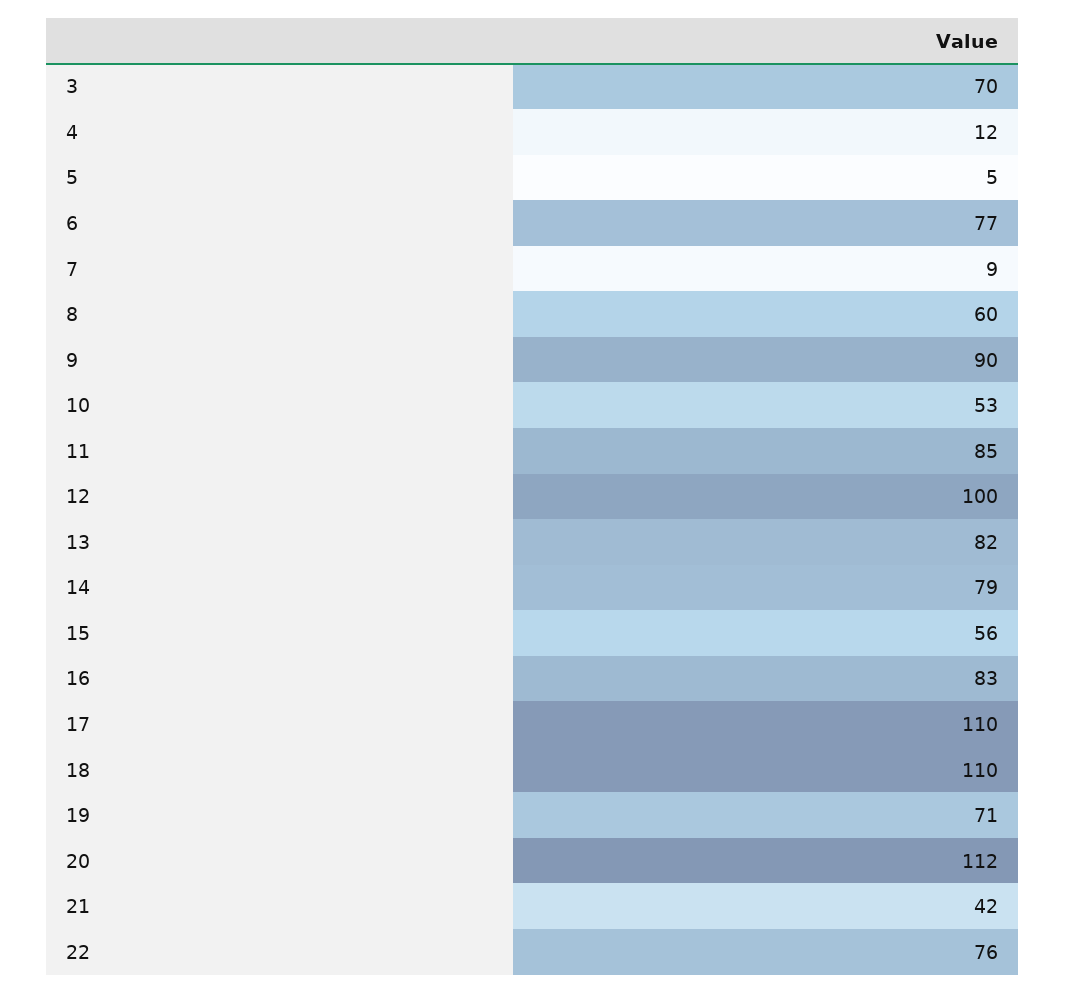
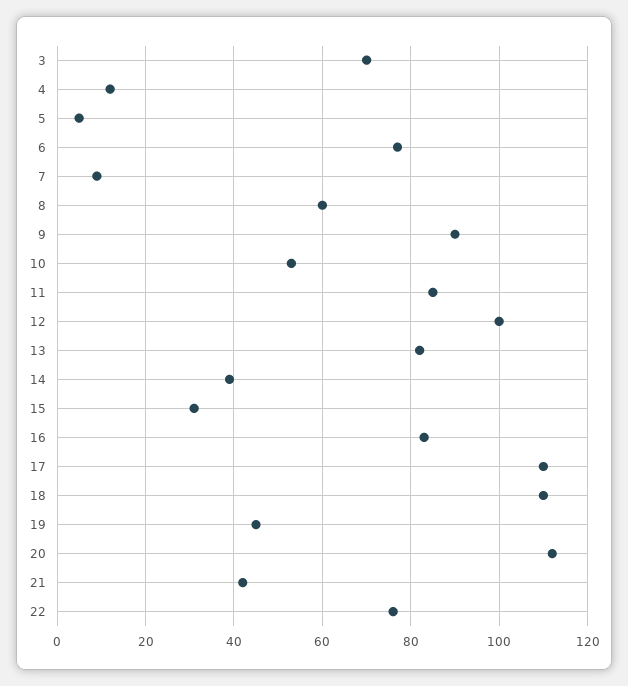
14: 79 -> 40
15: 56 -> 30
19: 71 -> 45

